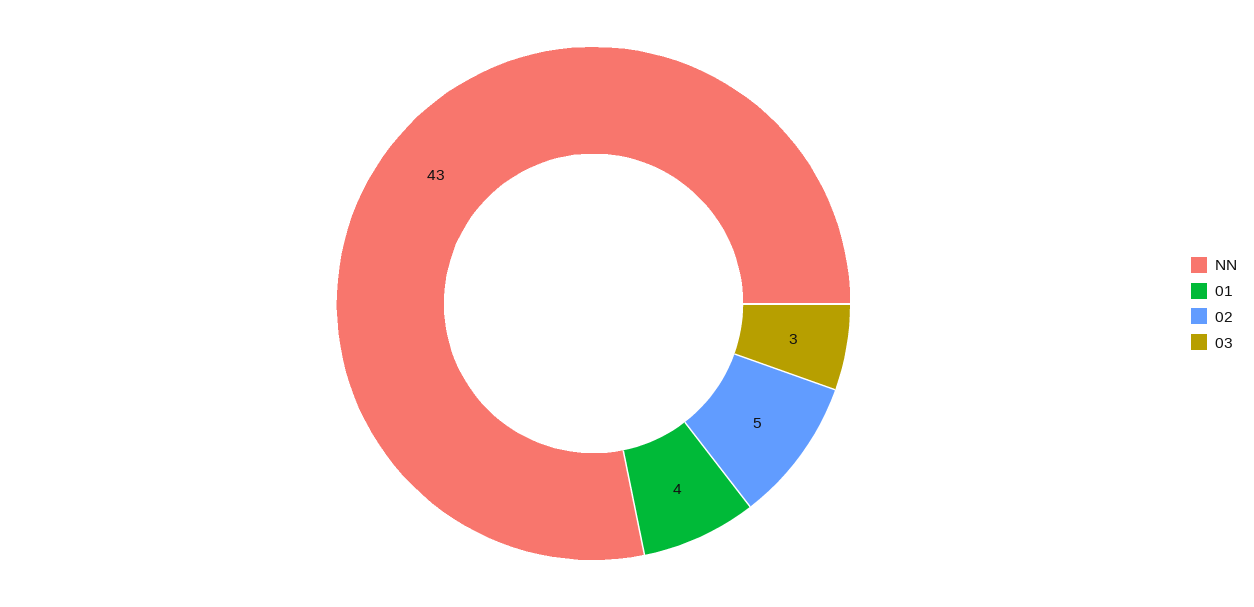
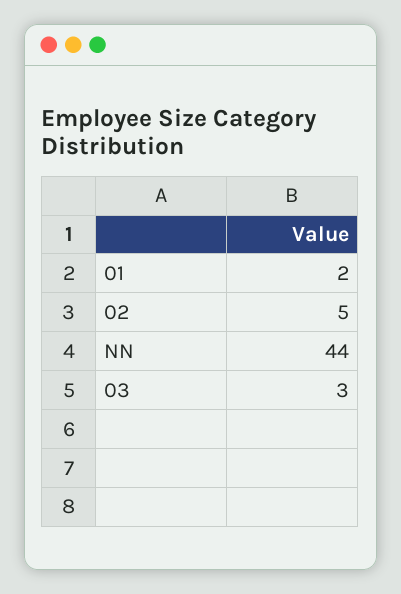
NN: 43 -> 44
01: 4 -> 2

